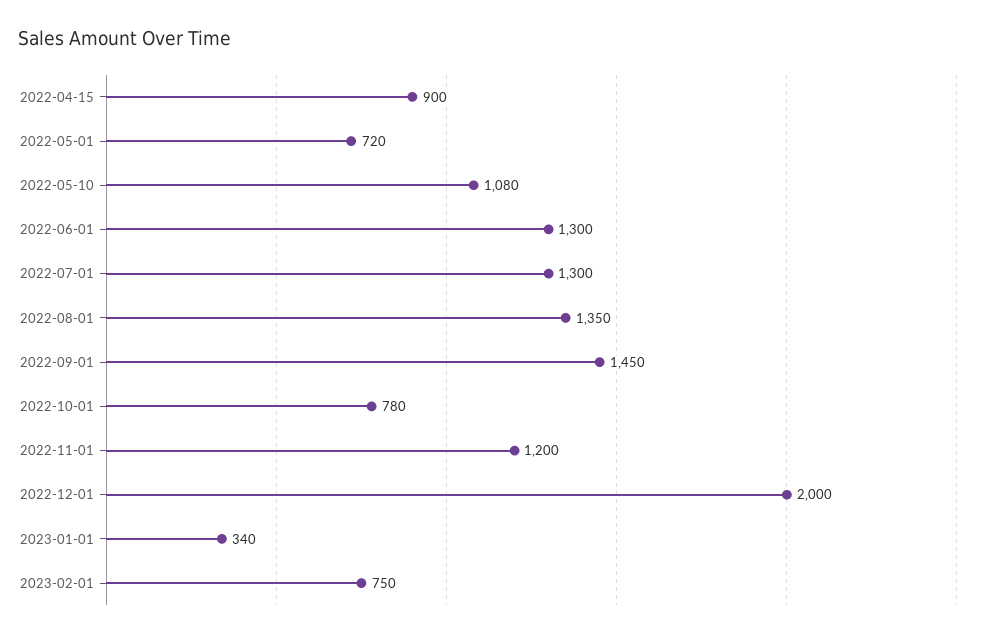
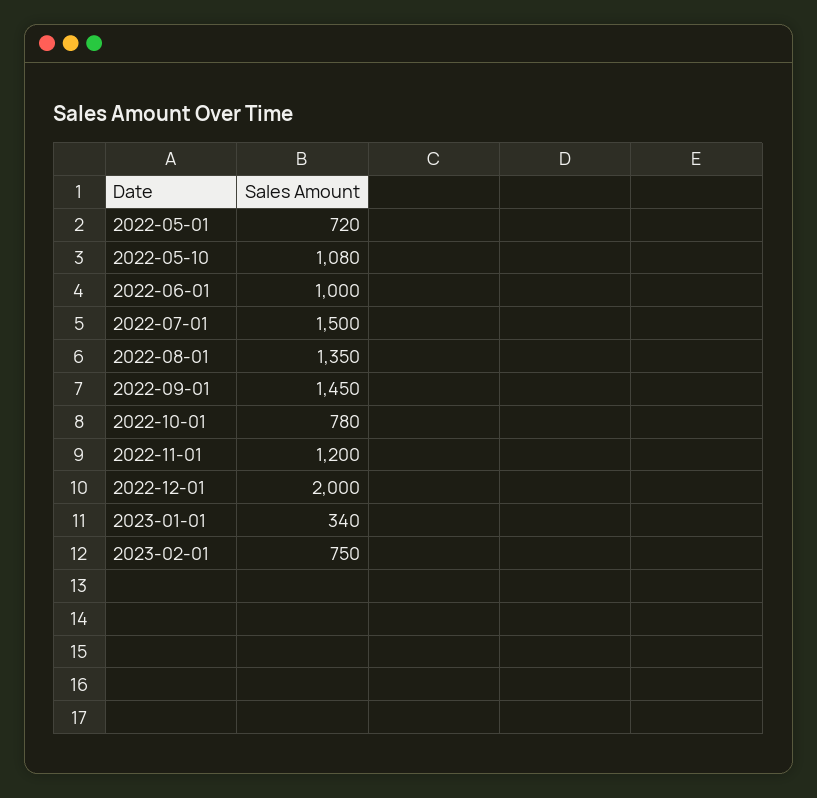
2022-04-15: 900 -> none
2022-06-01: 1300 -> 1000
2022-07-01: 1300 -> 1500

